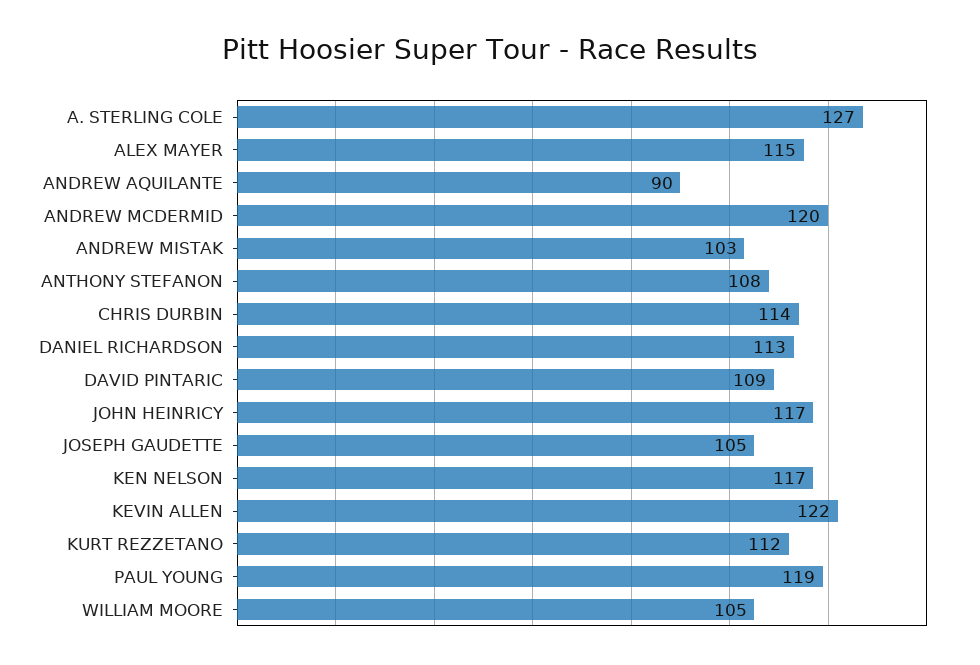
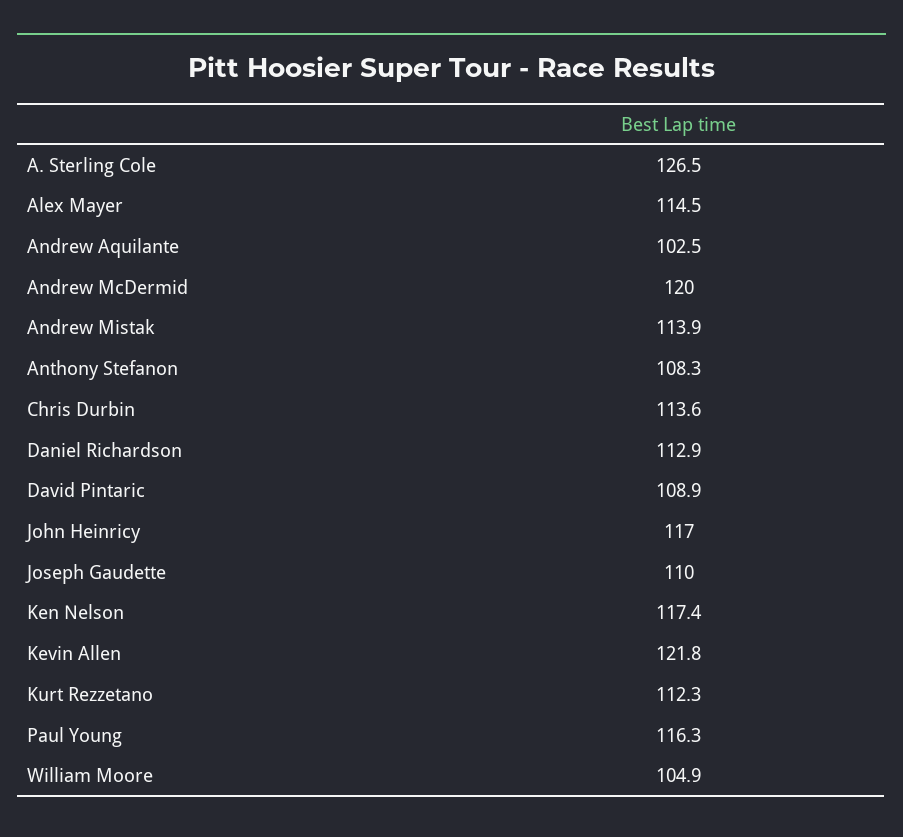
ANDREW AQUILANTE: 90 -> 102.5
ANDREW MISTAK: 103 -> 113.9
JOSEPH GAUDETTE: 105 -> 110
PAUL YOUNG: 119 -> 116.3

